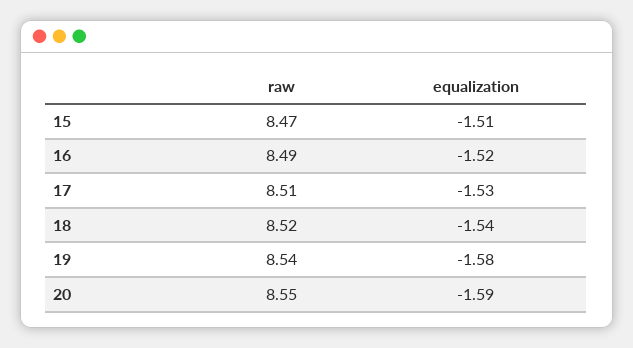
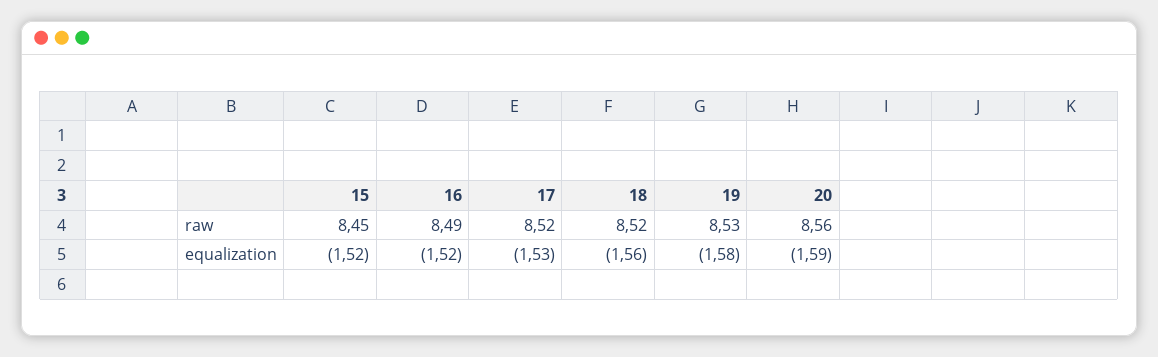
raw, 15: 8.47 -> 8.45
equalization, 15: -1.51 -> -1.52
raw, 17: 8.51 -> 8.52
equalization, 18: -1.54 -> -1.56
raw, 19: 8.54 -> 8.53
raw, 20: 8.55 -> 8.56

